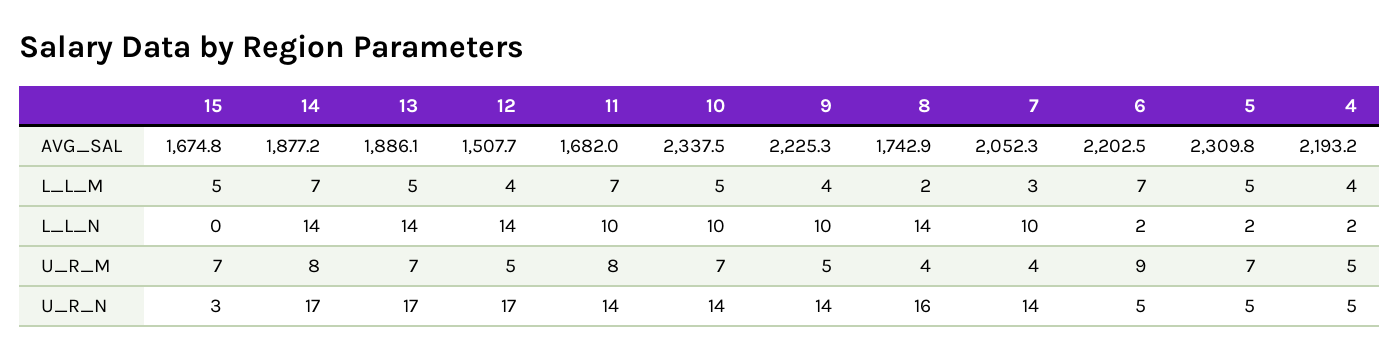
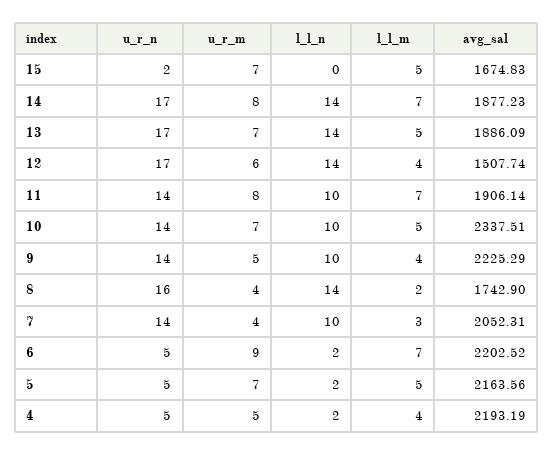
11, AVG_SAL: 1682 -> 1906.14
5, AVG_SAL: 2309.8 -> 2163.56
12, U_R_M: 5 -> 6
15, U_R_N: 3 -> 2

